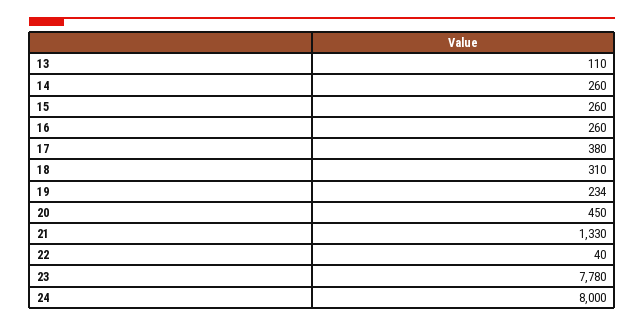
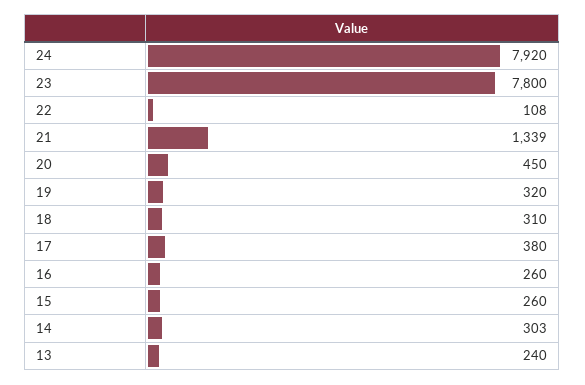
13: 110 -> 240
14: 260 -> 303
19: 234 -> 320
21: 1330 -> 1339
22: 40 -> 108
23: 7780 -> 7800
24: 8000 -> 7920

